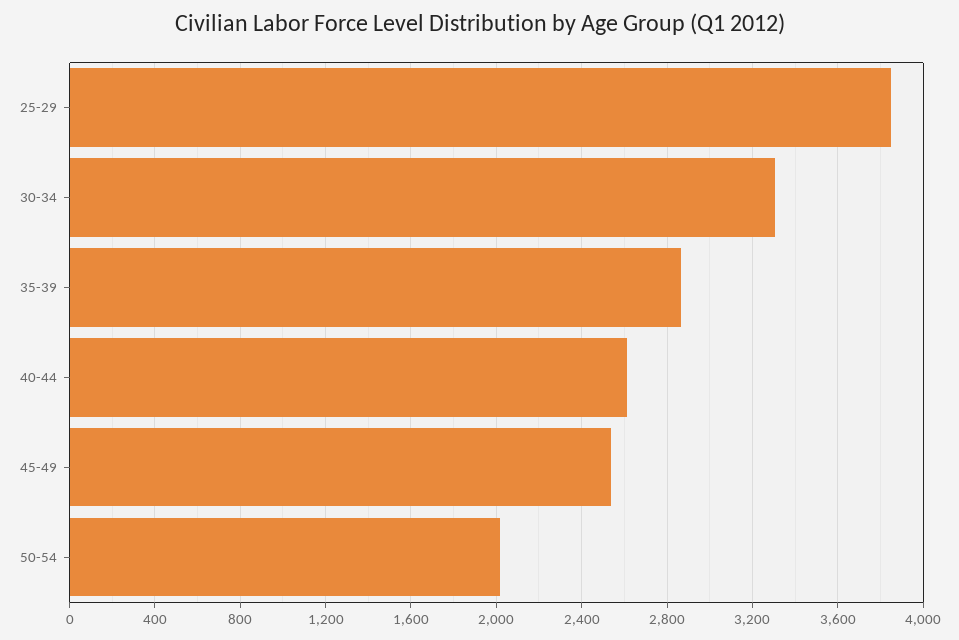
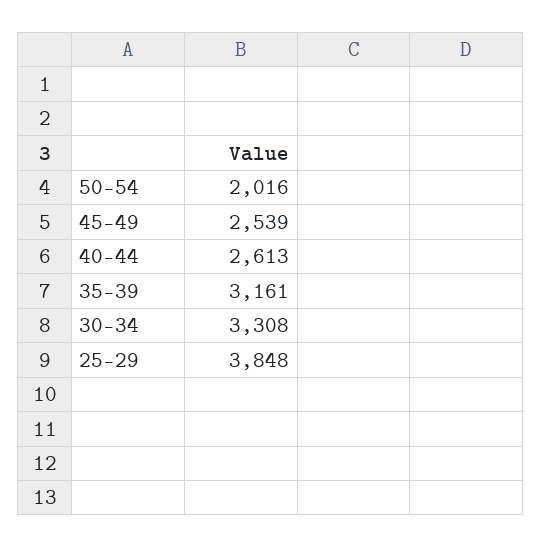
35-39: 2850 -> 3161

